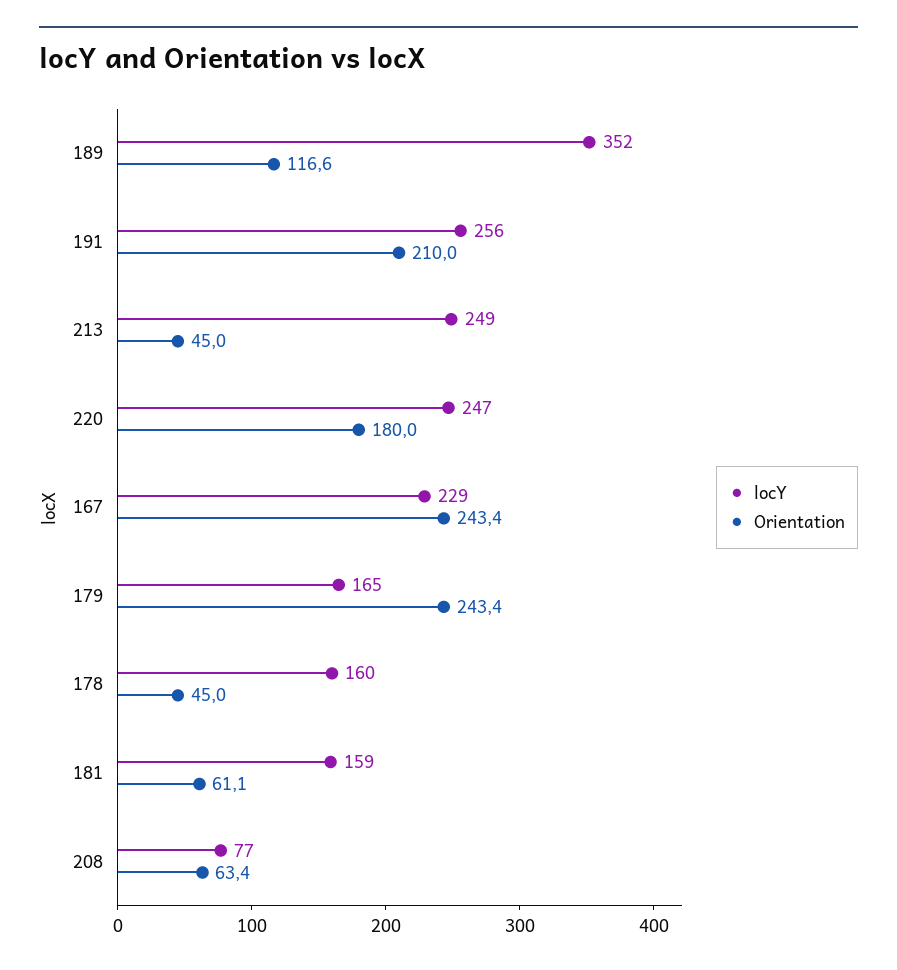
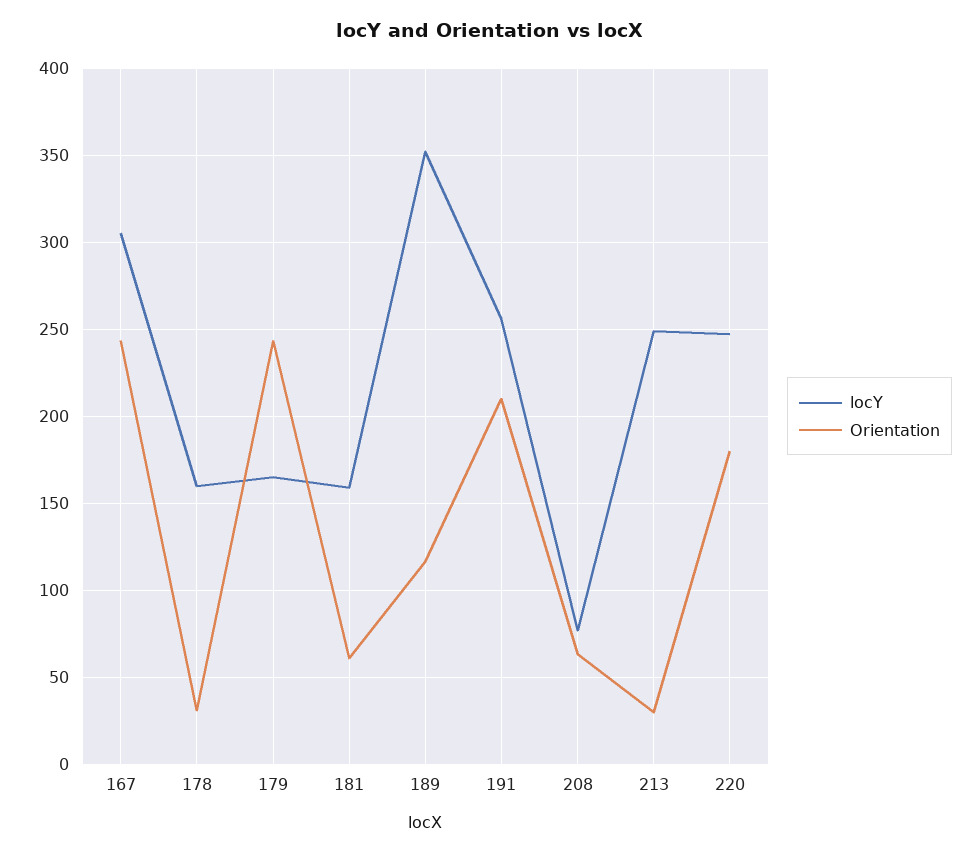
Orientation, 213: 45 -> 30
locY, 167: 229 -> 305
Orientation, 178: 45 -> 30

